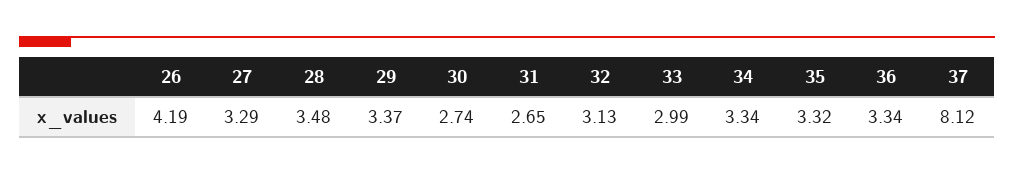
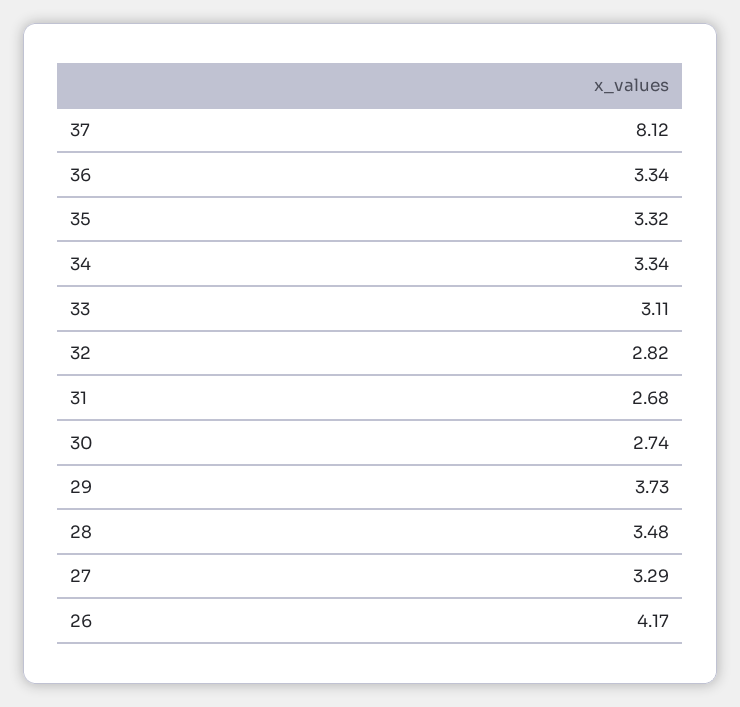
26: 4.19 -> 4.17
29: 3.37 -> 3.73
31: 2.65 -> 2.68
32: 3.13 -> 2.82
33: 2.99 -> 3.11

